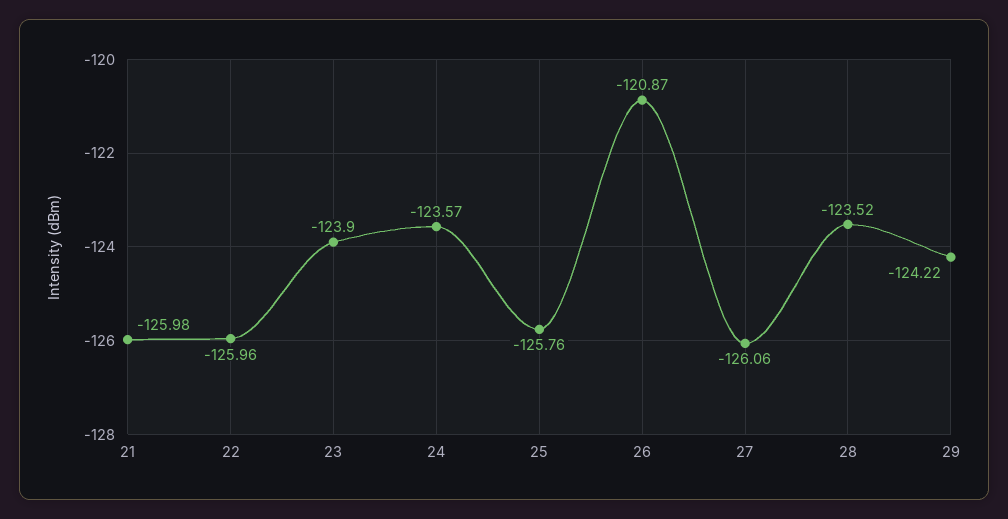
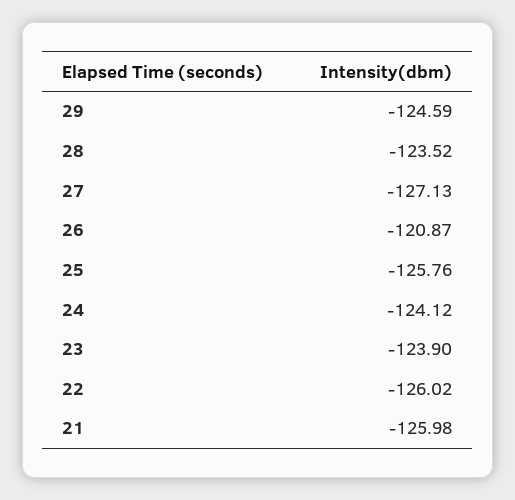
22: -125.96 -> -126.02
24: -123.57 -> -124.12
27: -126.06 -> -127.13
29: -124.22 -> -124.59

